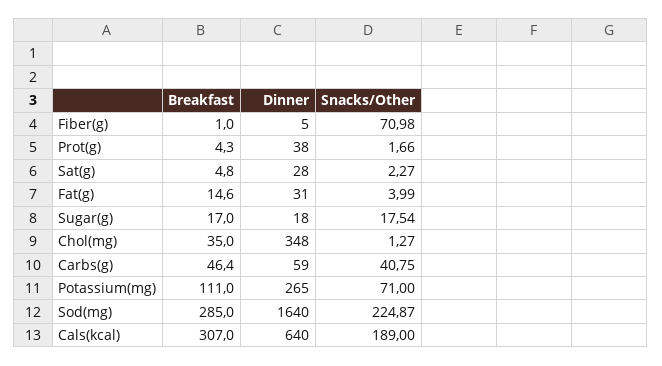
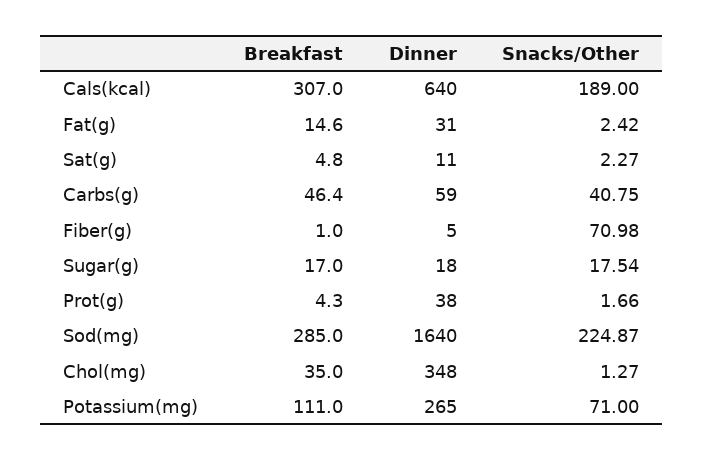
Dinner, Sat(g): 28 -> 11
Snacks/Other, Fat(g): 3.99 -> 2.42

